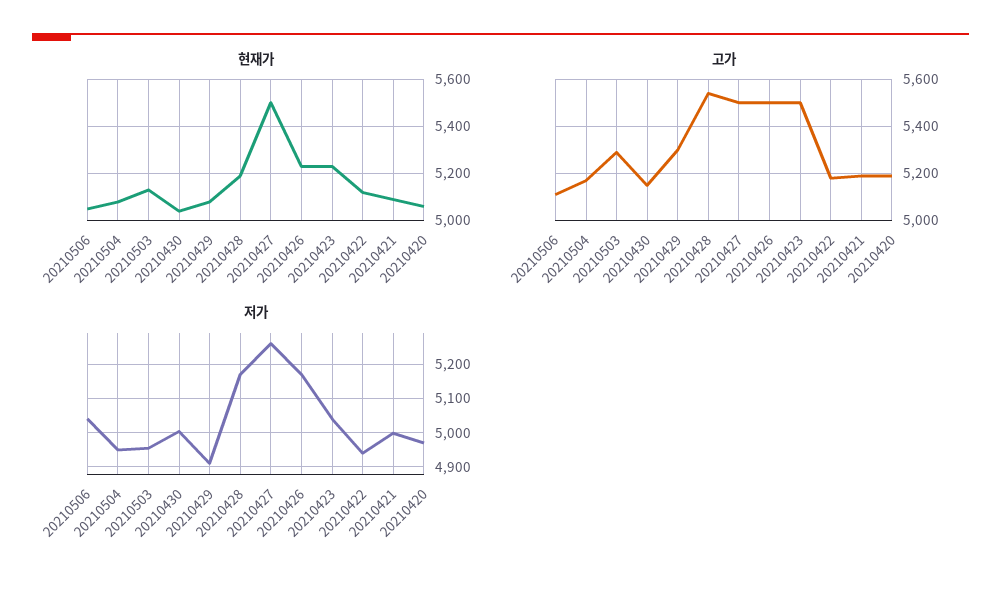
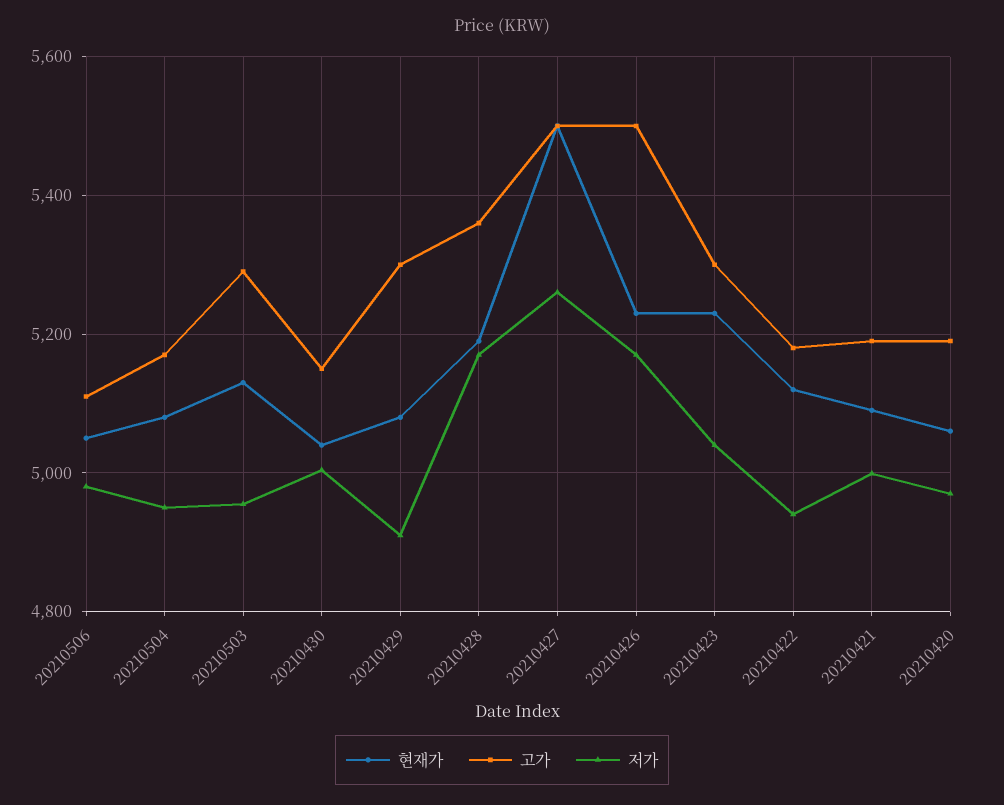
고가, 20210428: 5550 -> 5360
고가, 20210423: 5500 -> 5300
저가, 20210506: 5040 -> 4980

